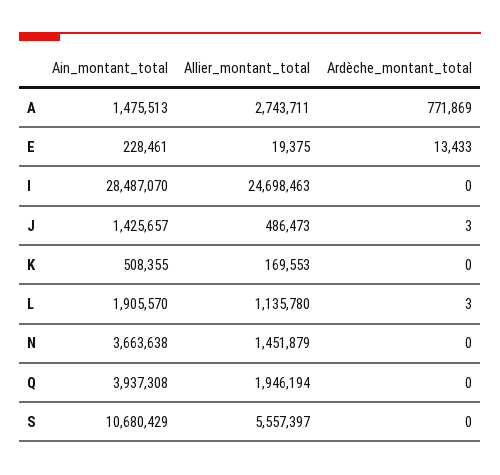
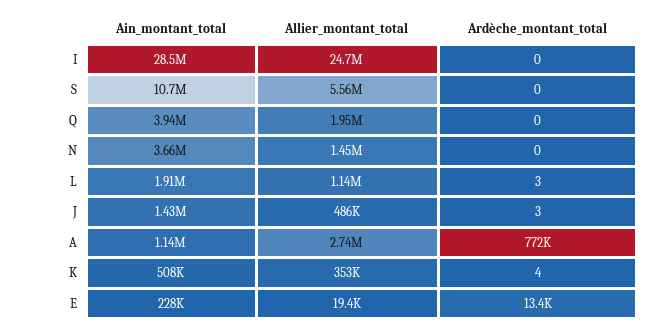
Ain_montant_total, A: 1475513 -> 1140000
Allier_montant_total, K: 169553 -> 353000
Ardèche_montant_total, K: 0 -> 4

